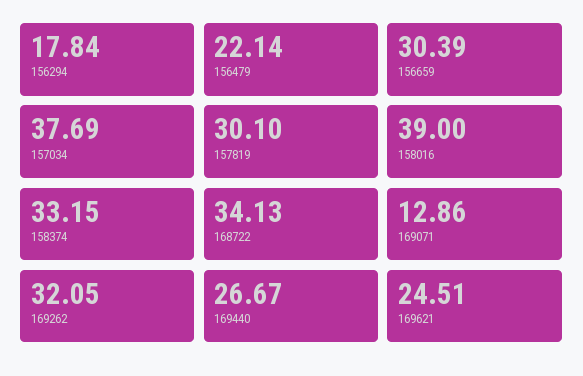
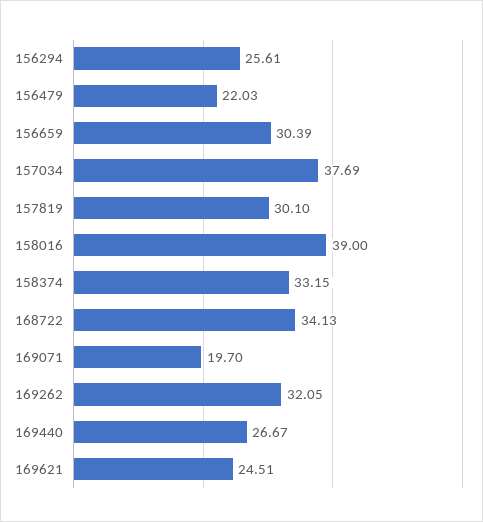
156294: 17.84 -> 25.61
156479: 22.14 -> 22.03
169071: 12.86 -> 19.7

